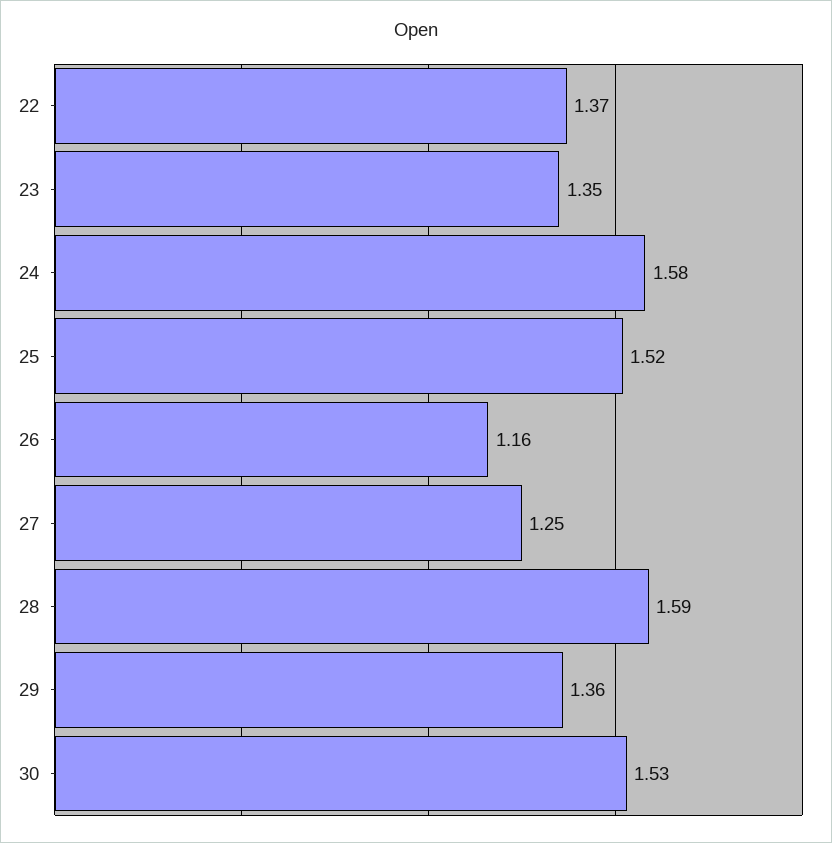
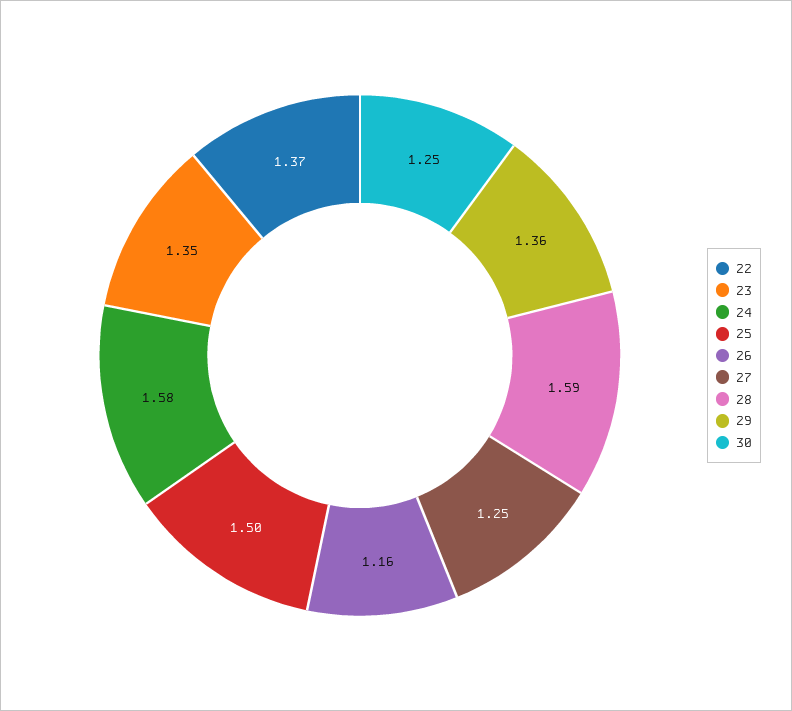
25: 1.52 -> 1.5
30: 1.53 -> 1.25

